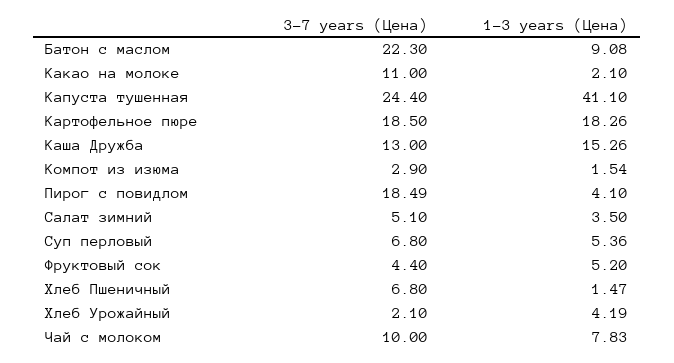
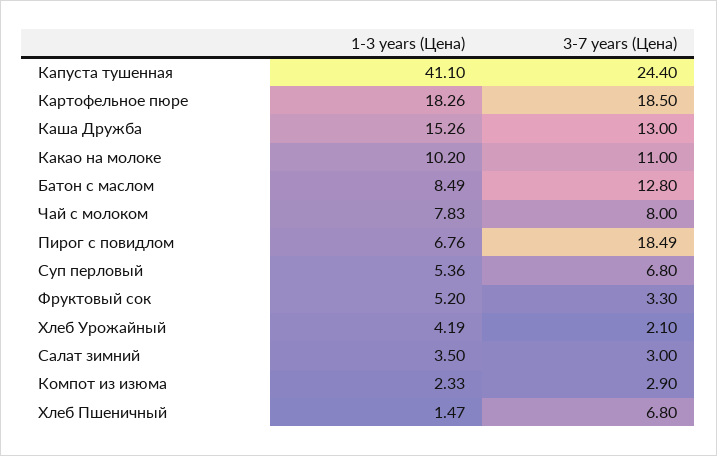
3-7 years (Цена), Батон с маслом: 22.3 -> 12.8
1-3 years (Цена), Батон с маслом: 9.08 -> 8.49
1-3 years (Цена), Какао на молоке: 2.1 -> 10.2
1-3 years (Цена), Компот из изюма: 1.54 -> 2.33
1-3 years (Цена), Пирог с повидлом: 4.1 -> 6.76
3-7 years (Цена), Салат зимний: 5.1 -> 3
3-7 years (Цена), Фруктовый сок: 4.4 -> 3.3
3-7 years (Цена), Чай с молоком: 10 -> 8

